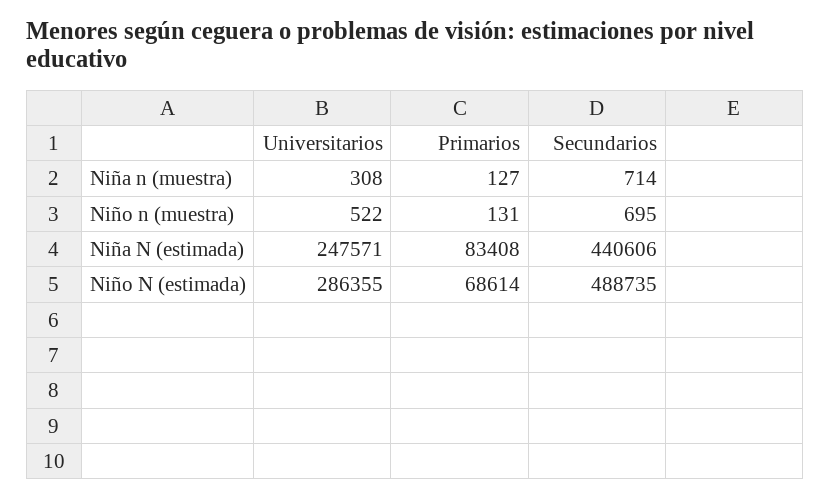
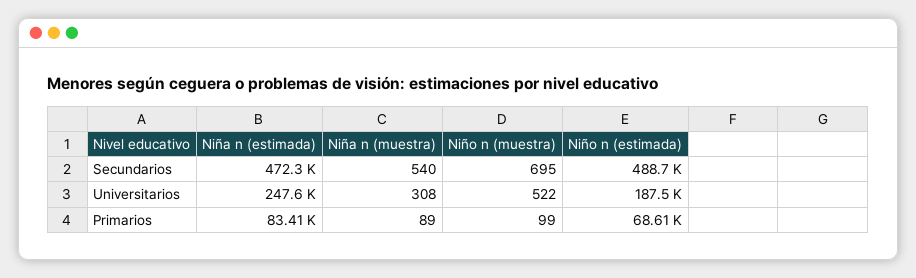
Primarios, Niña n (muestra): 127 -> 89
Secundarios, Niña n (muestra): 714 -> 540
Primarios, Niño n (muestra): 131 -> 99
Secundarios, Niña N (estimada): 440606 -> 472300
Universitarios, Niño N (estimada): 286355 -> 187500

